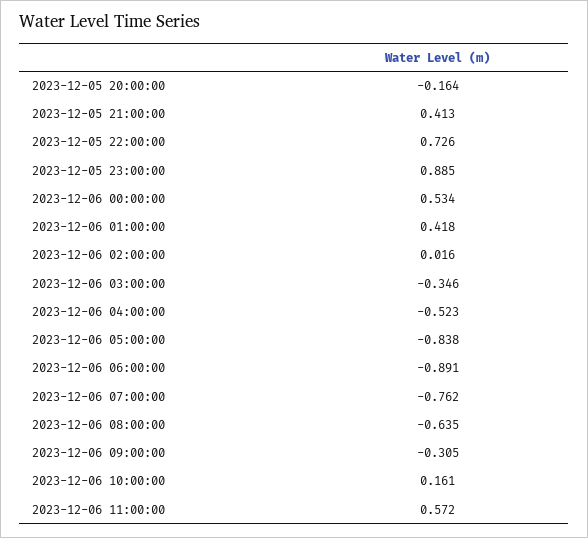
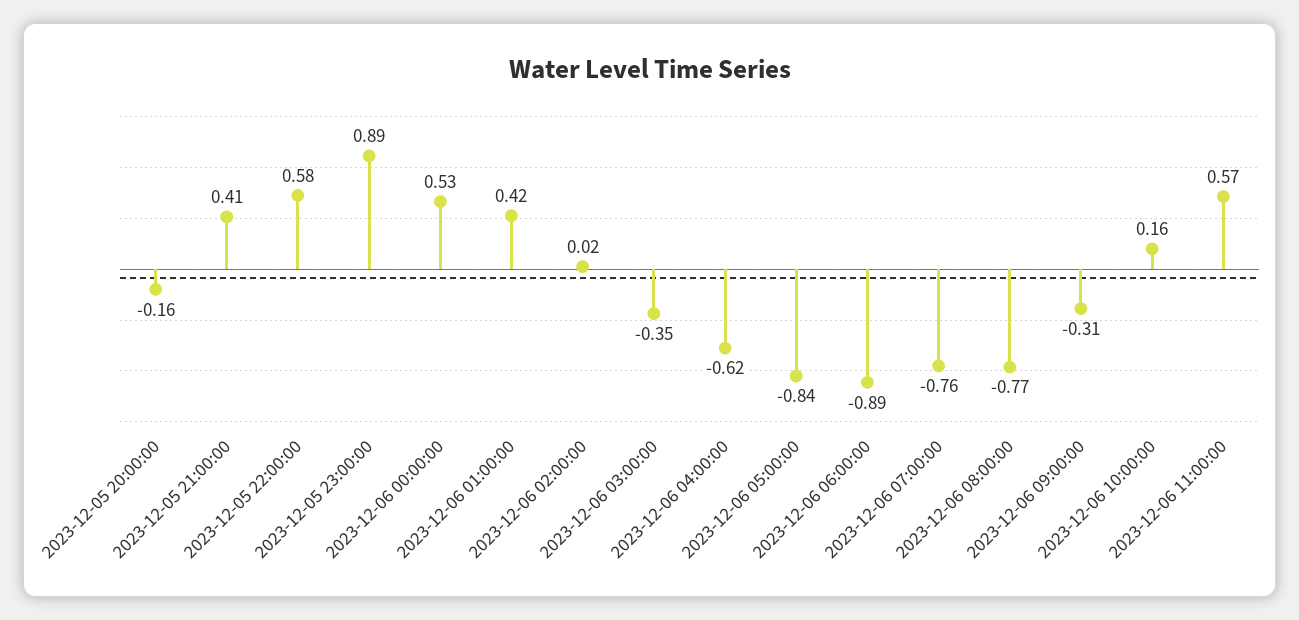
2023-12-05 22:00:00: 0.726 -> 0.58
2023-12-06 04:00:00: -0.523 -> -0.62
2023-12-06 08:00:00: -0.635 -> -0.77

